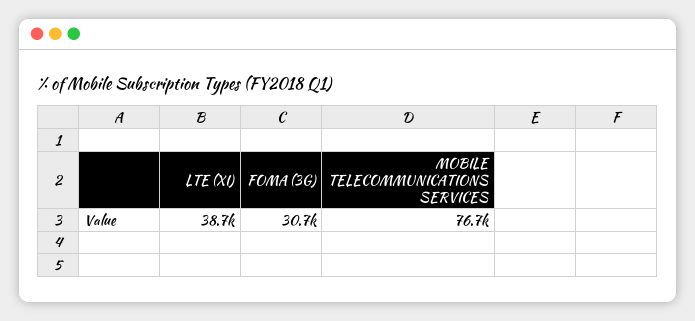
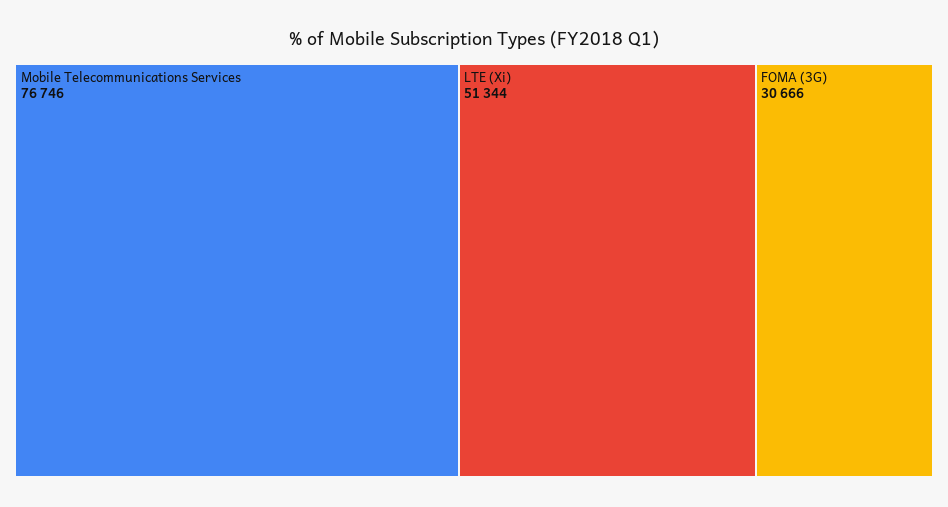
LTE (XI): 38700 -> 51344

